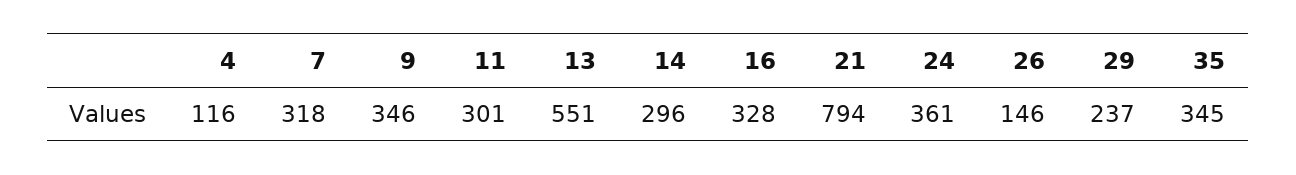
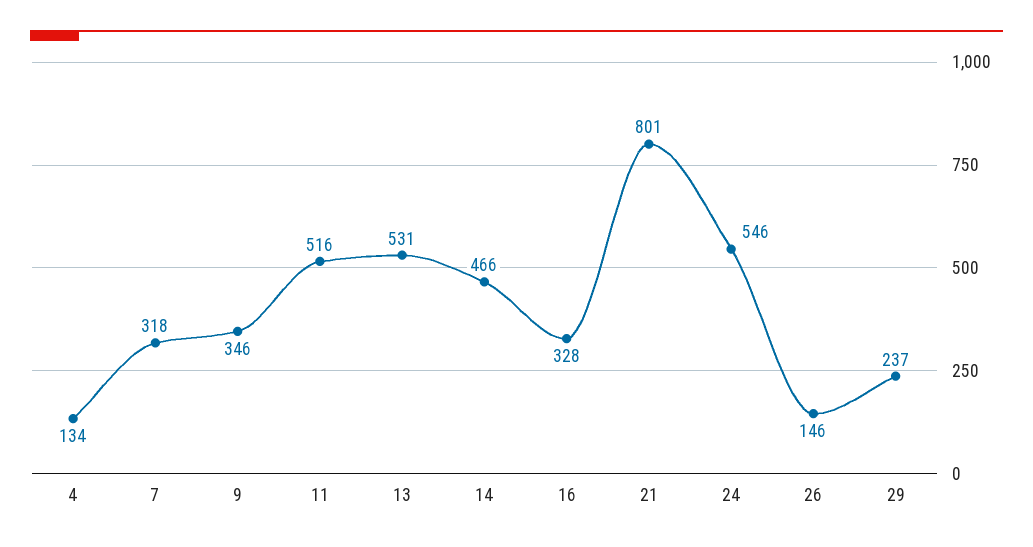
4: 116 -> 134
11: 301 -> 516
13: 551 -> 531
14: 296 -> 466
21: 794 -> 801
24: 361 -> 546
35: 345 -> none

